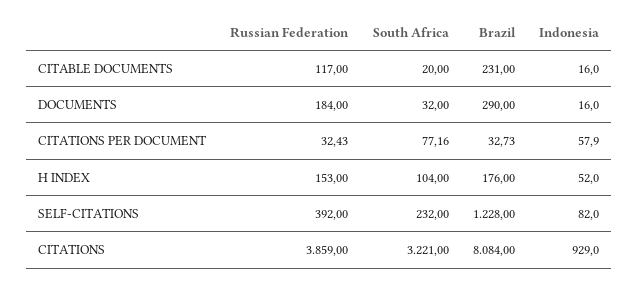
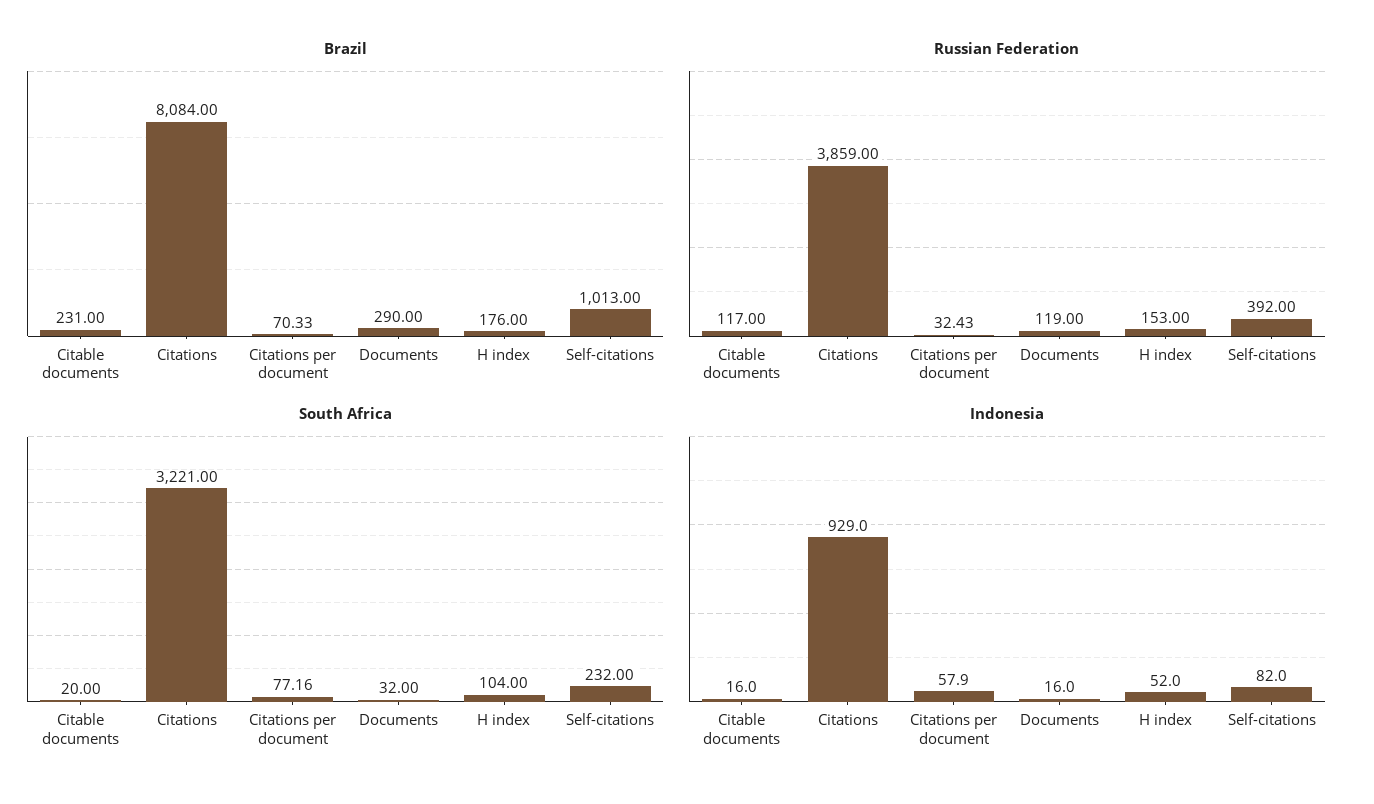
Russian Federation, DOCUMENTS: 184 -> 119
Brazil, CITATIONS PER DOCUMENT: 32.73 -> 70.33
Brazil, SELF-CITATIONS: 1228 -> 1013

